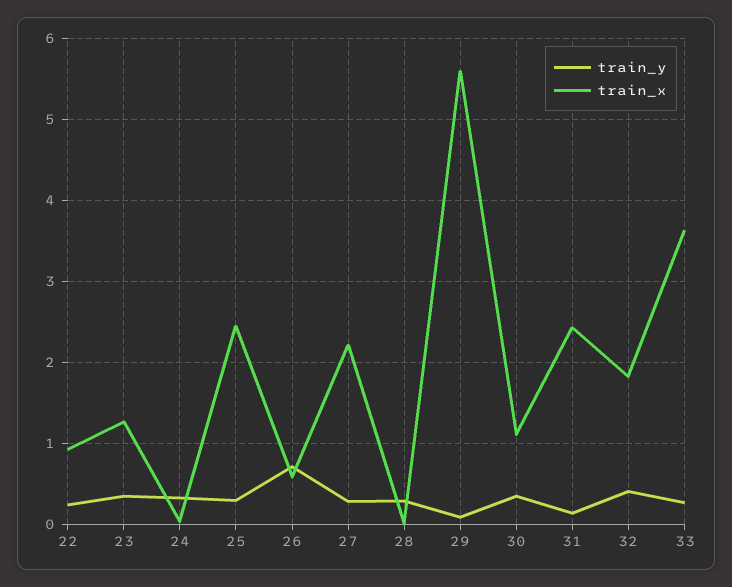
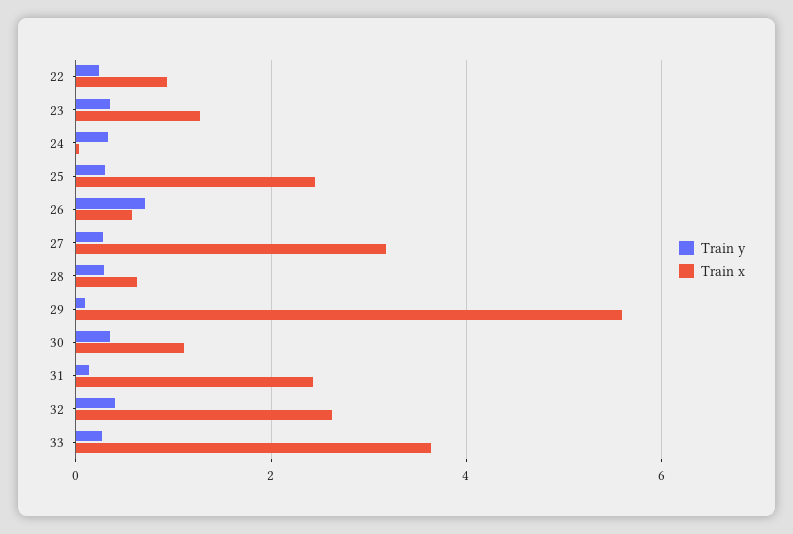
train_x, 27: 2.2 -> 3.2
train_x, 28: 0 -> 0.6
train_x, 32: 1.8 -> 2.6

